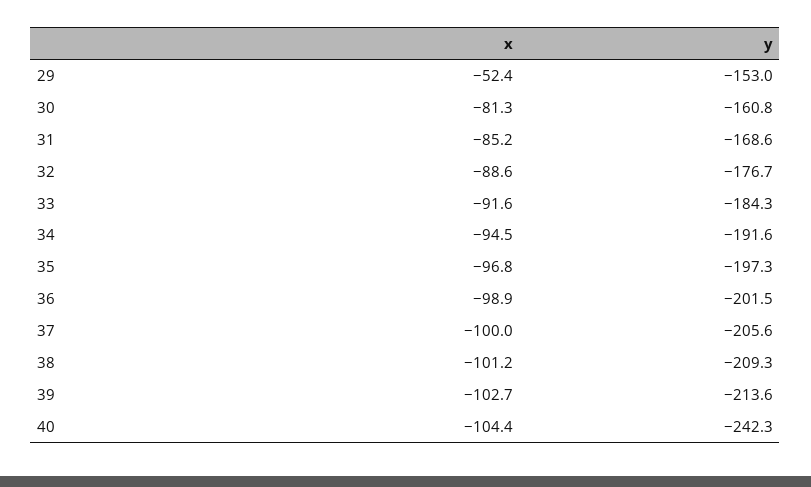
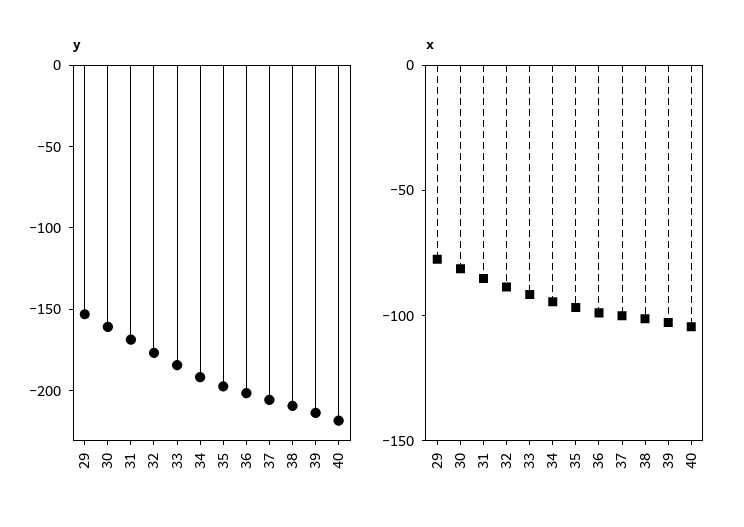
x, 29: -52.4 -> -80
y, 40: -242.3 -> -220

